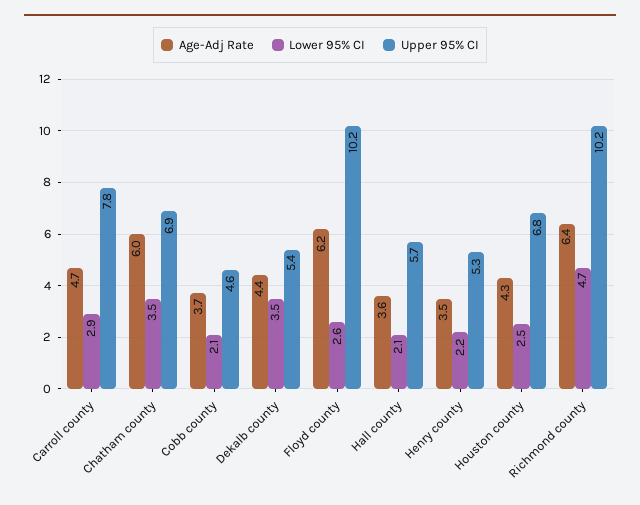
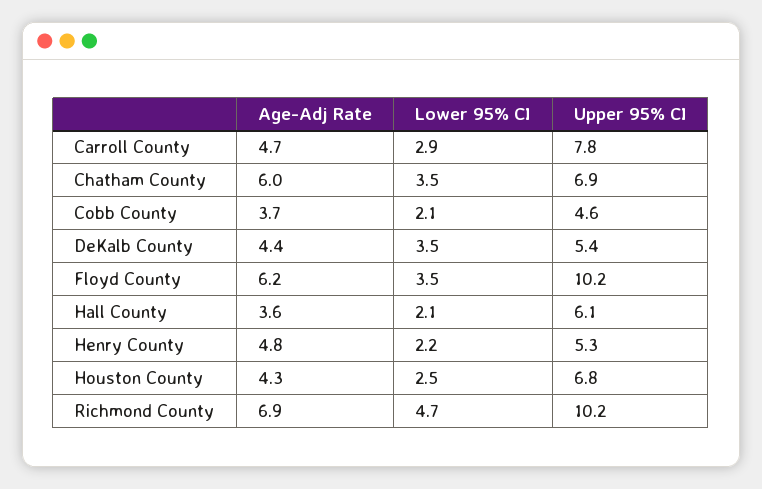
Lower 95% CI, Floyd county: 2.6 -> 3.5
Upper 95% CI, Hall county: 5.7 -> 6.1
Age-Adj Rate, Henry county: 3.5 -> 4.8
Age-Adj Rate, Richmond county: 6.4 -> 6.9

